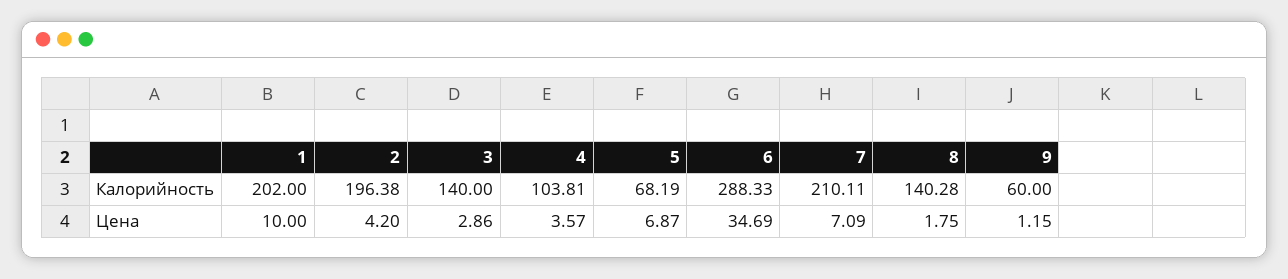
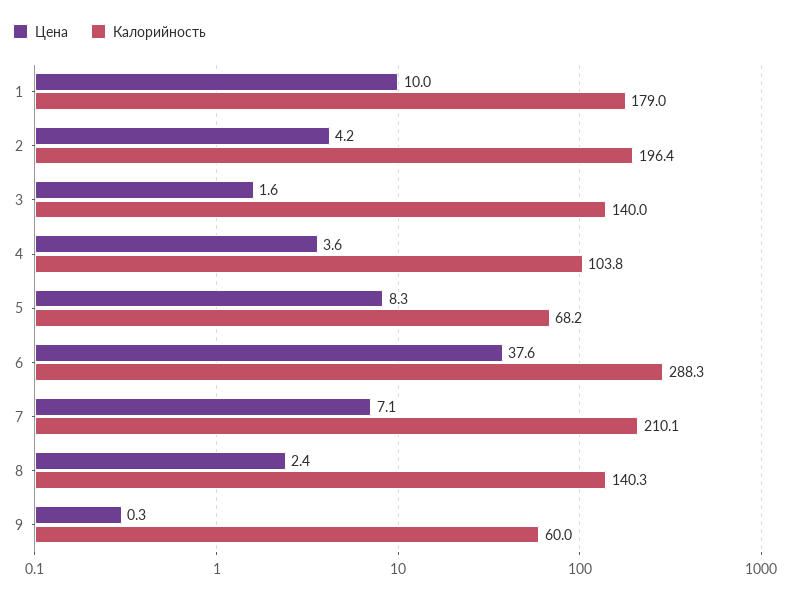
Калорийность, 1: 202 -> 179
Цена, 3: 2.86 -> 1.6
Цена, 5: 6.87 -> 8.3
Цена, 6: 34.69 -> 37.6
Цена, 8: 1.75 -> 2.4
Цена, 9: 1.15 -> 0.3

